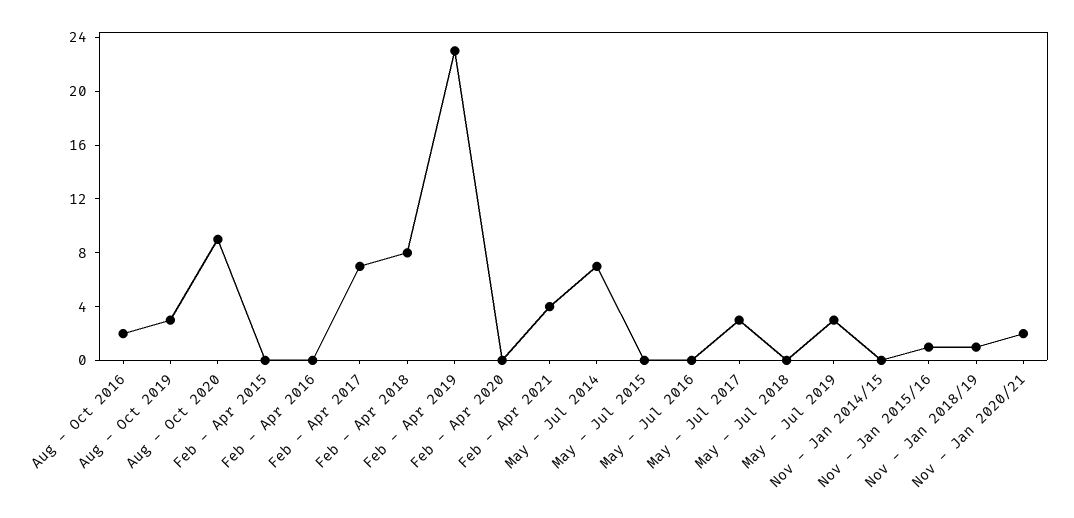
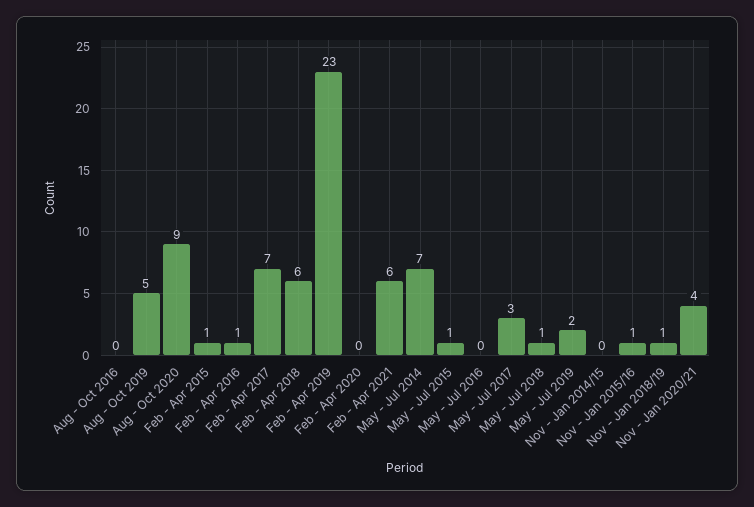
Aug - Oct 2016: 2 -> 0
Aug - Oct 2019: 3 -> 5
Feb - Apr 2015: 0 -> 1
Feb - Apr 2016: 0 -> 1
Feb - Apr 2018: 8 -> 6
Feb - Apr 2021: 4 -> 6
May - Jul 2015: 0 -> 1
May - Jul 2018: 0 -> 1
May - Jul 2019: 3 -> 2
Nov - Jan 2020/21: 2 -> 4

